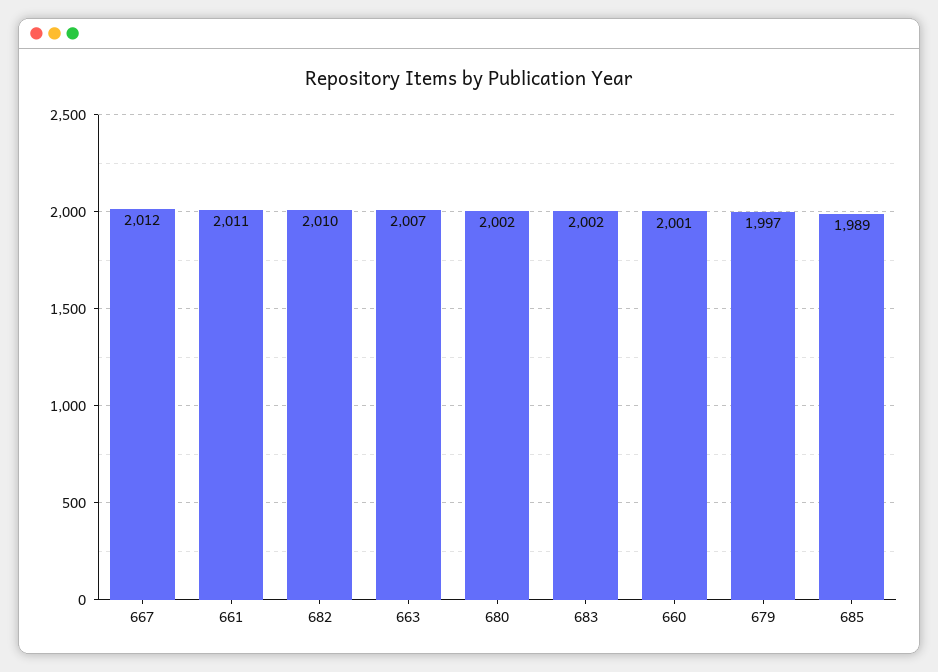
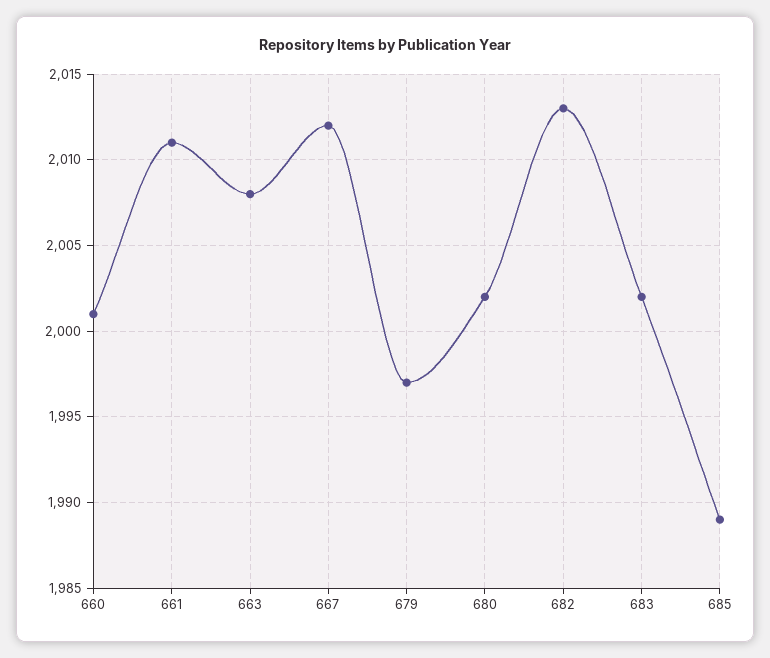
682: 2010 -> 2013
663: 2007 -> 2008

